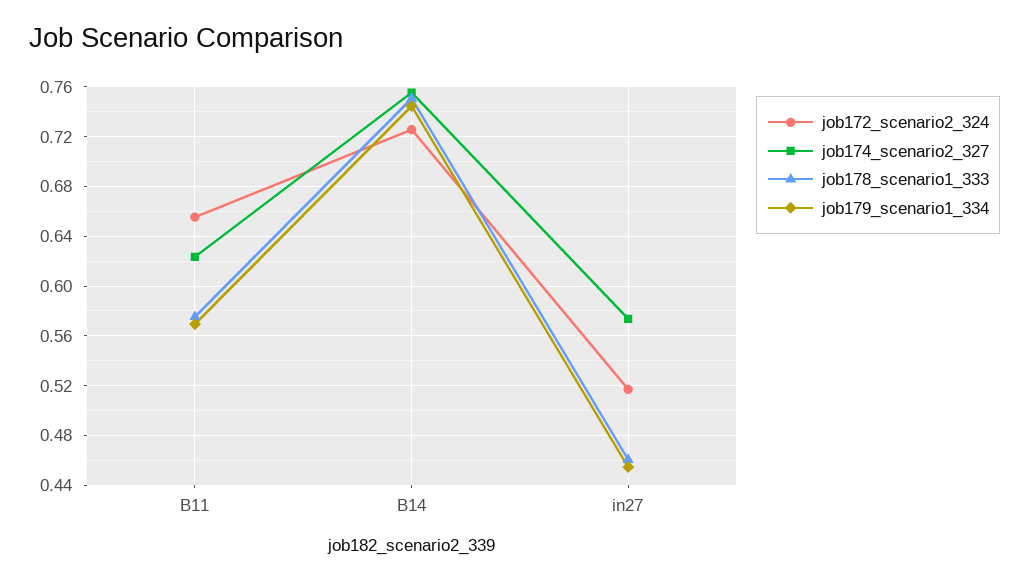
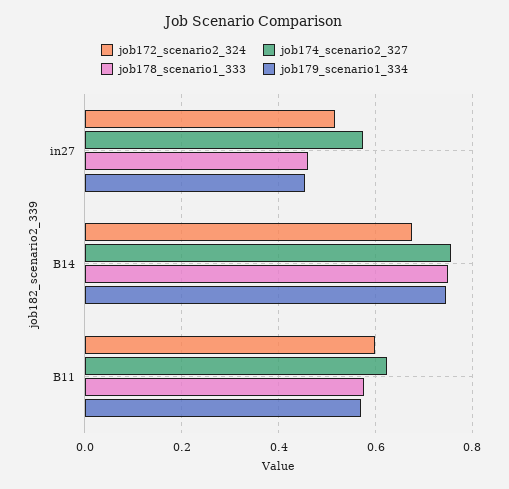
job172_scenario2_324, B11: 0.655 -> 0.6
job172_scenario2_324, B14: 0.725 -> 0.68

